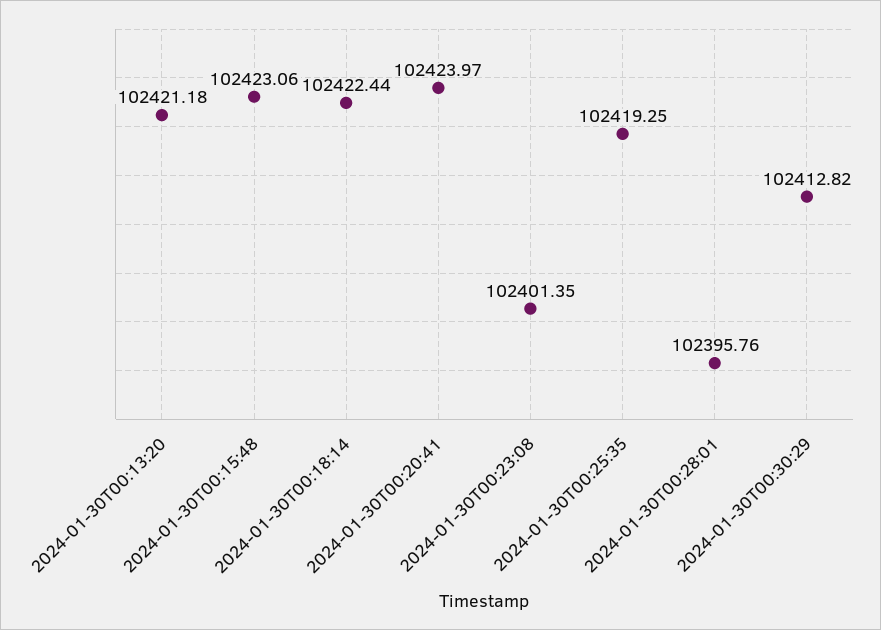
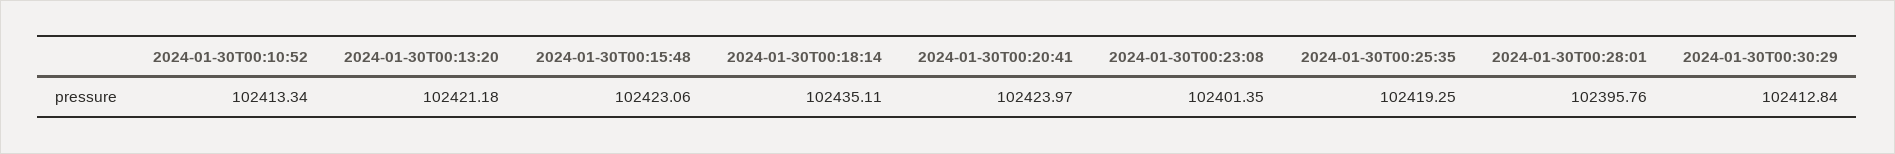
2024-01-30T00:18:14: 102422.44 -> 102435.11
2024-01-30T00:30:29: 102412.82 -> 102412.84
2024-01-30T00:10:52: none -> 102413.34

